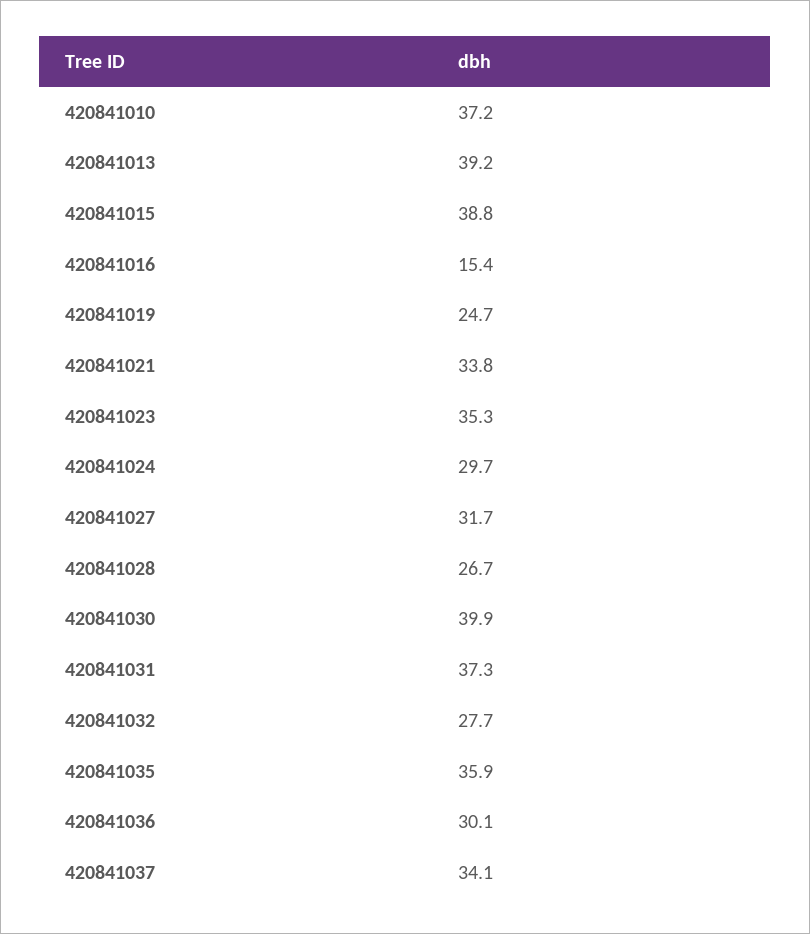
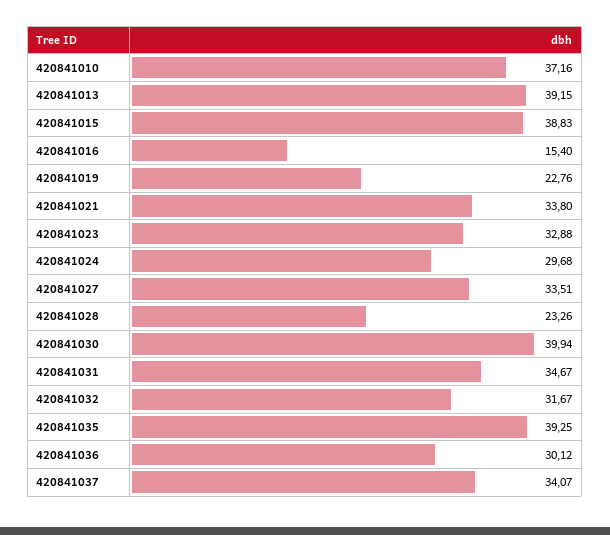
420841019: 24.7 -> 22.76
420841023: 35.3 -> 32.88
420841027: 31.7 -> 33.51
420841028: 26.7 -> 23.26
420841031: 37.3 -> 34.67
420841032: 27.7 -> 31.67
420841035: 35.9 -> 39.25

